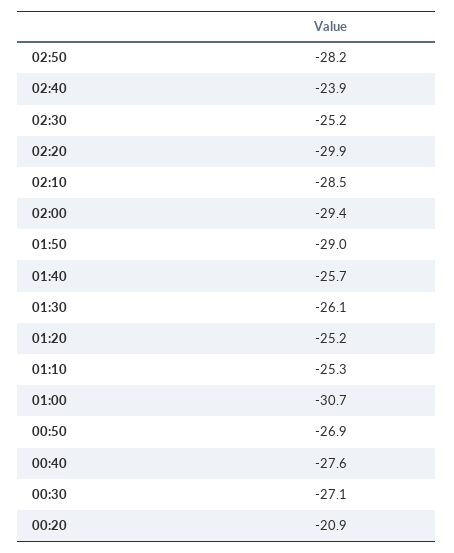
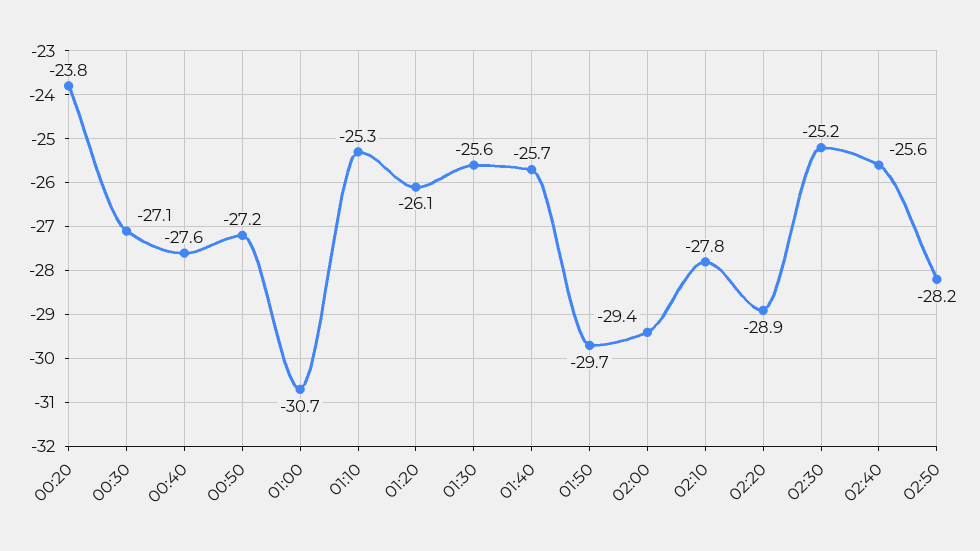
02:40: -23.9 -> -25.6
02:20: -29.9 -> -28.9
02:10: -28.5 -> -27.8
01:50: -29 -> -29.7
01:30: -26.1 -> -25.6
01:20: -25.2 -> -26.1
00:50: -26.9 -> -27.2
00:20: -20.9 -> -23.8

